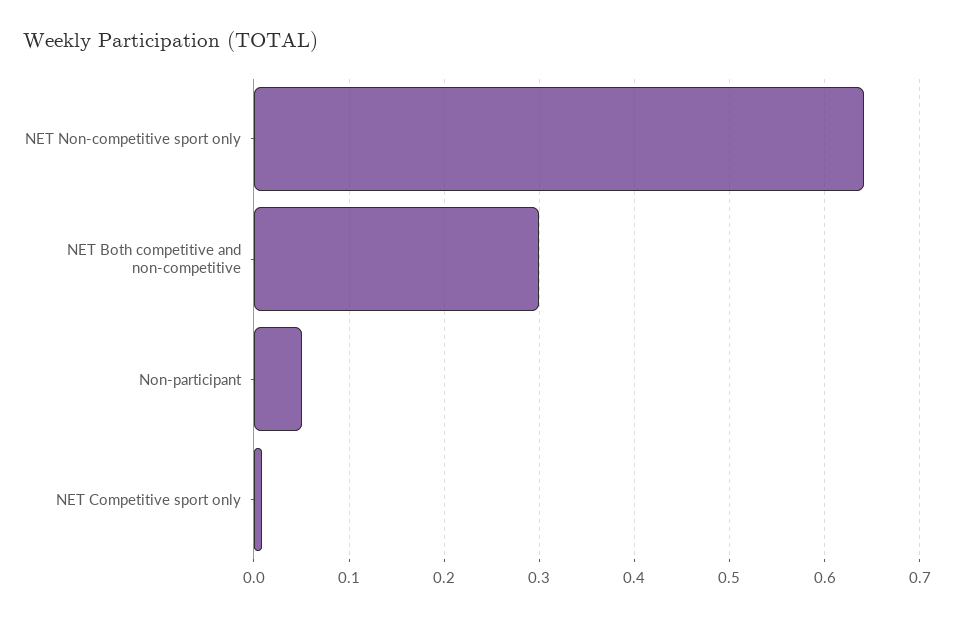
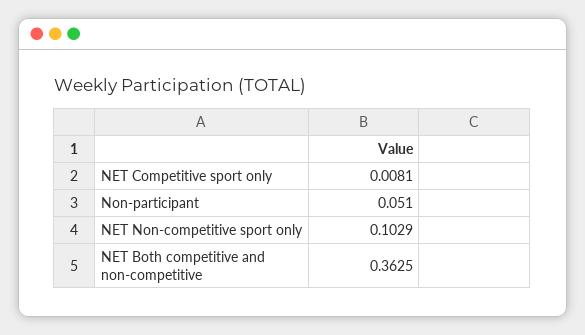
NET Non-competitive sport only: 0.64 -> 0.1029
NET Both competitive and non-competitive: 0.3 -> 0.3625

